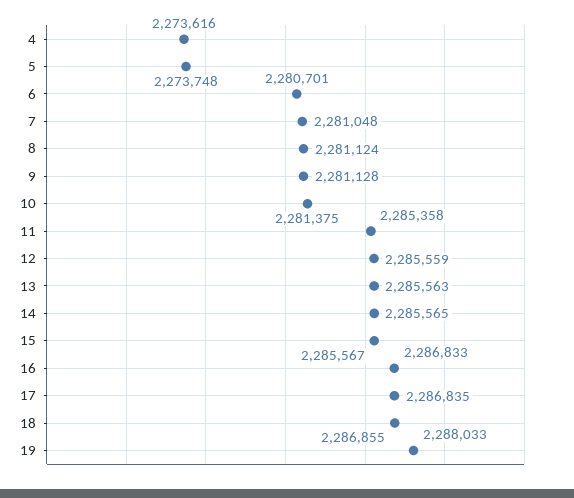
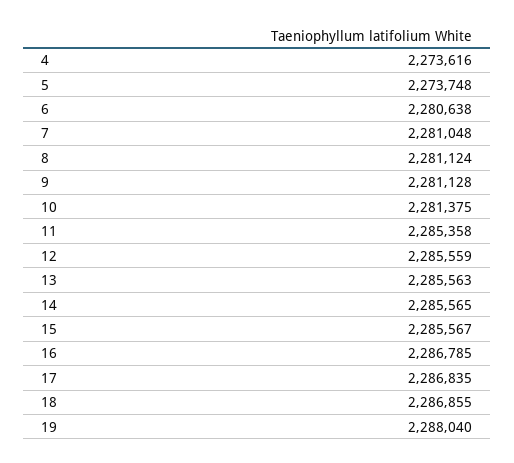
6: 2280701 -> 2280638
16: 2286833 -> 2286785
19: 2288033 -> 2288040

